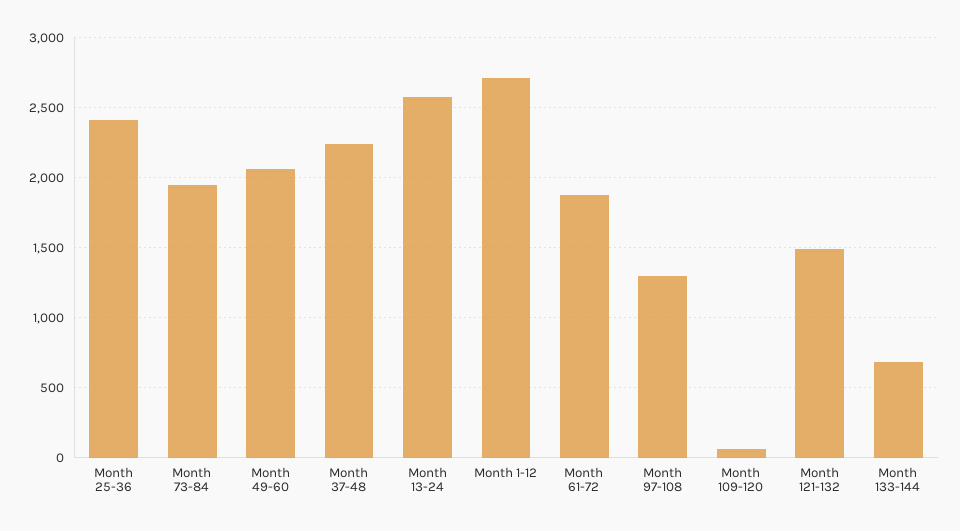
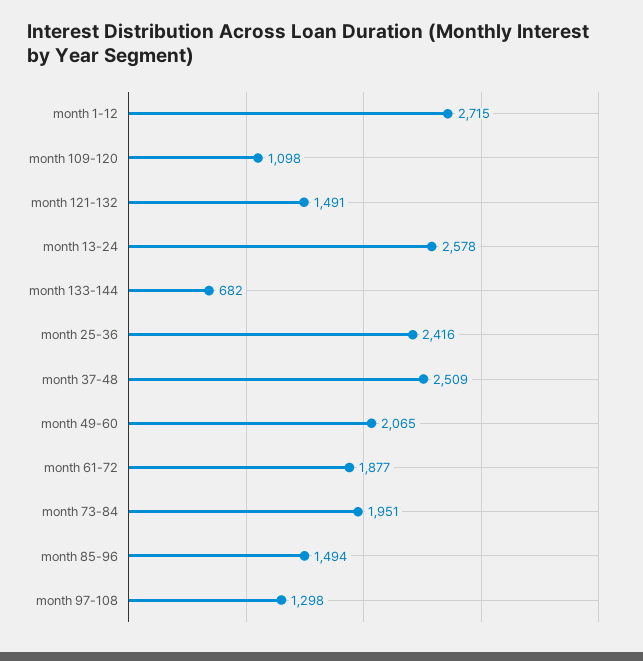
Month 37-48: 2250 -> 2509
Month 109-120: 50 -> 1098
month 85-96: none -> 1494

